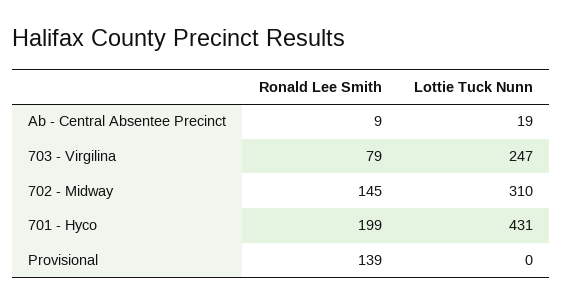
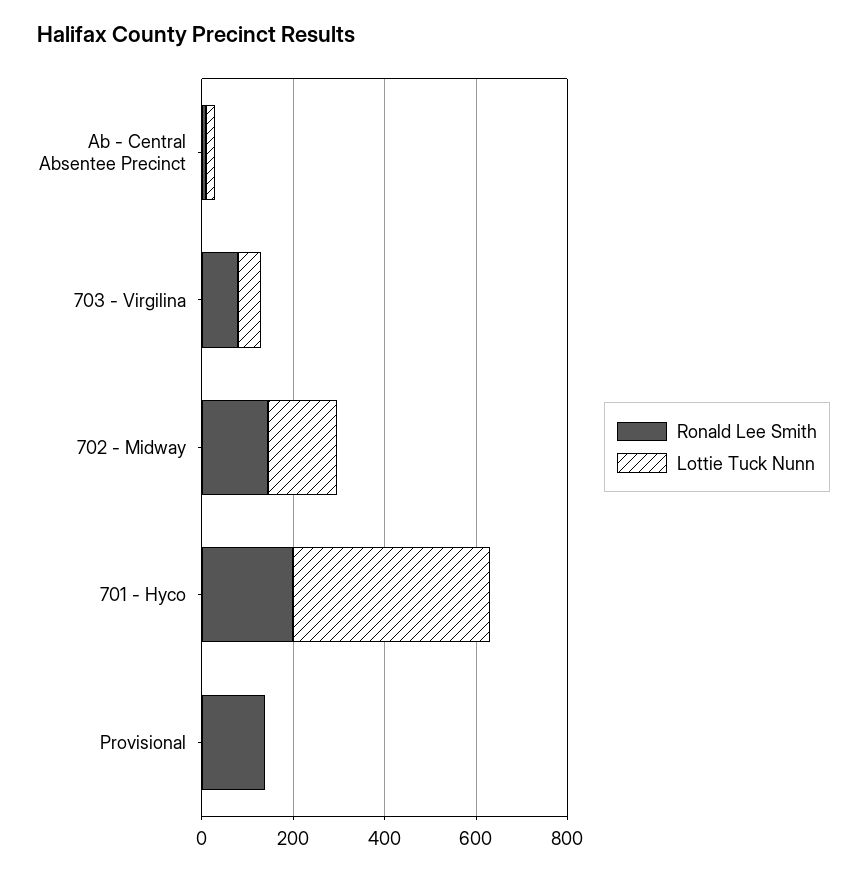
Lottie Tuck Nunn, 703 - Virgilina: 247 -> 50
Lottie Tuck Nunn, 702 - Midway: 310 -> 150

